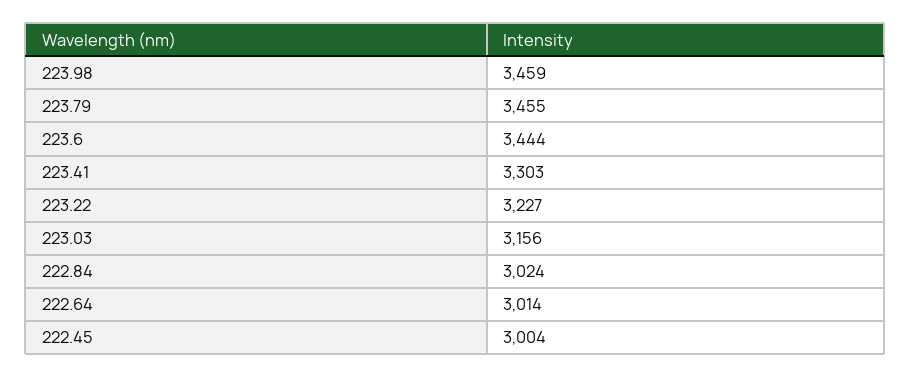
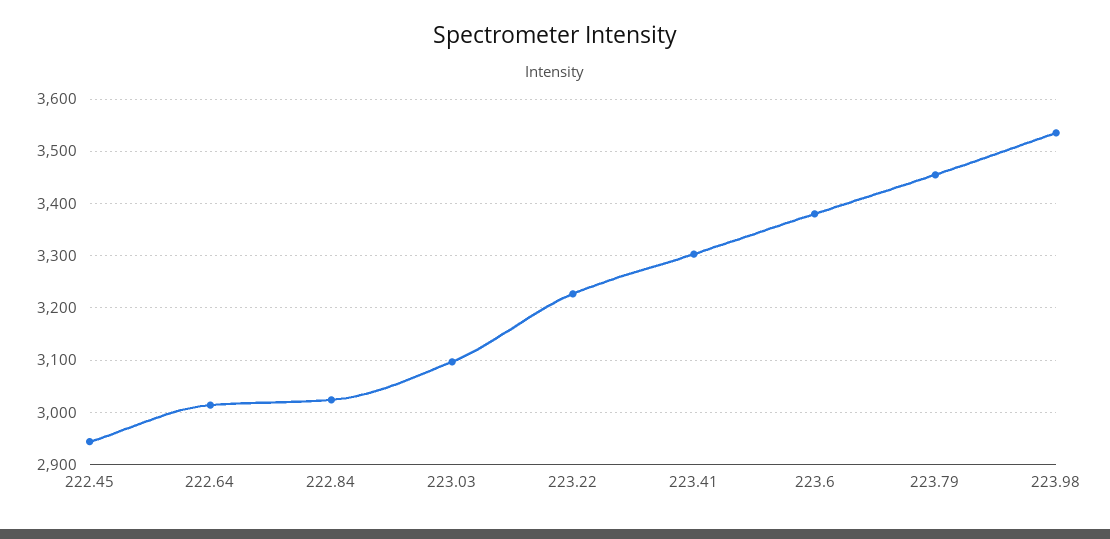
223.98: 3459 -> 3540
223.6: 3444 -> 3380
223.03: 3156 -> 3100
222.45: 3004 -> 2940

